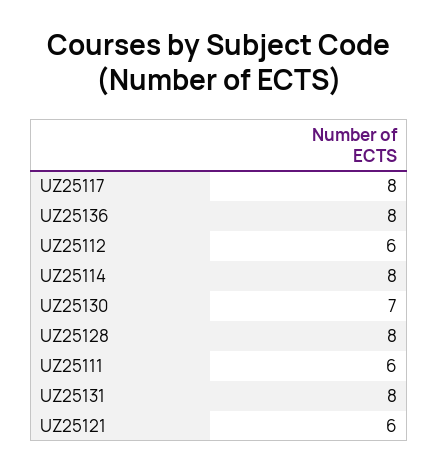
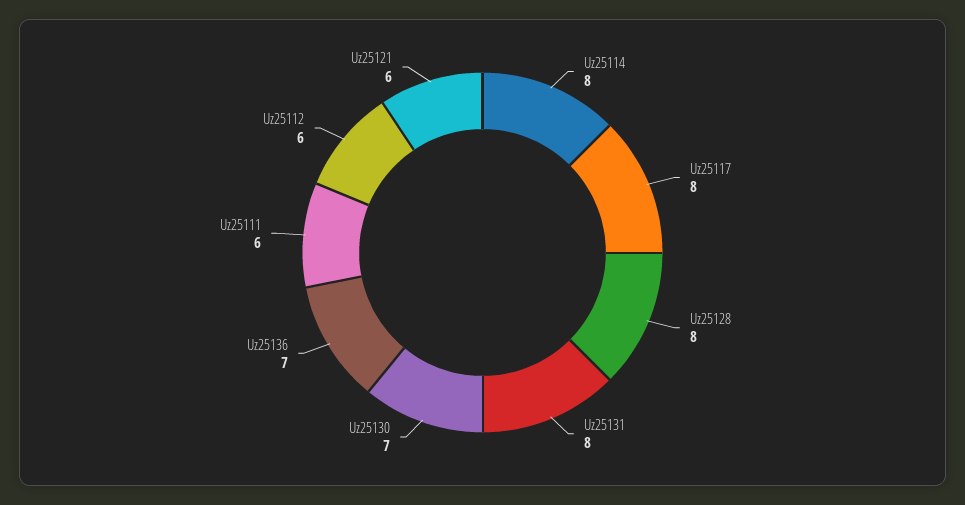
UZ25136: 8 -> 7

